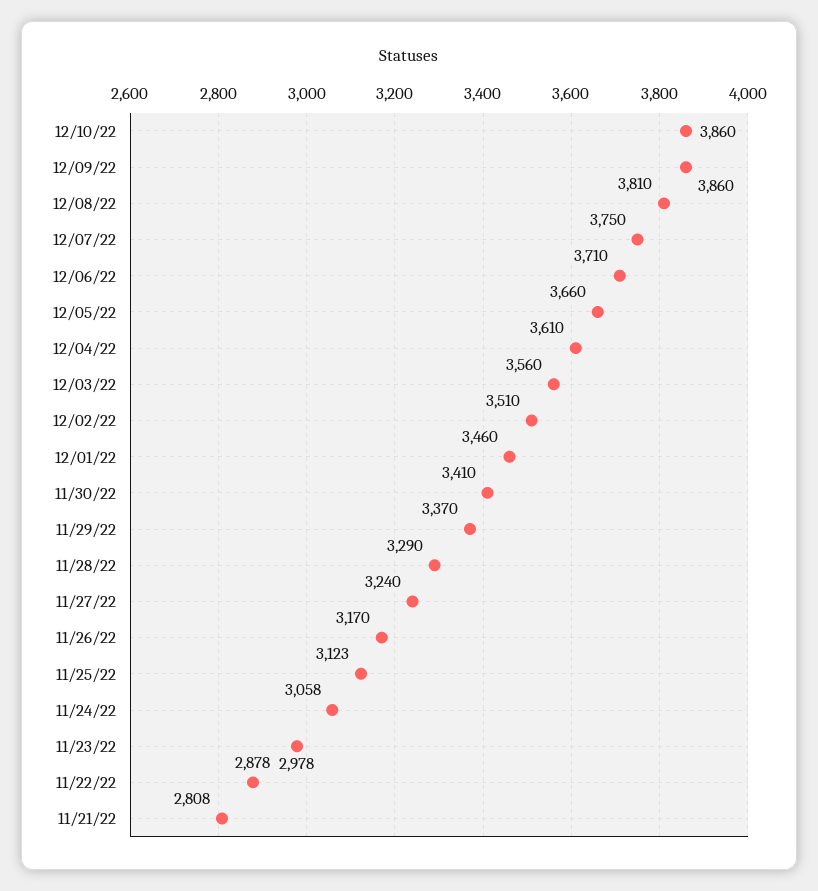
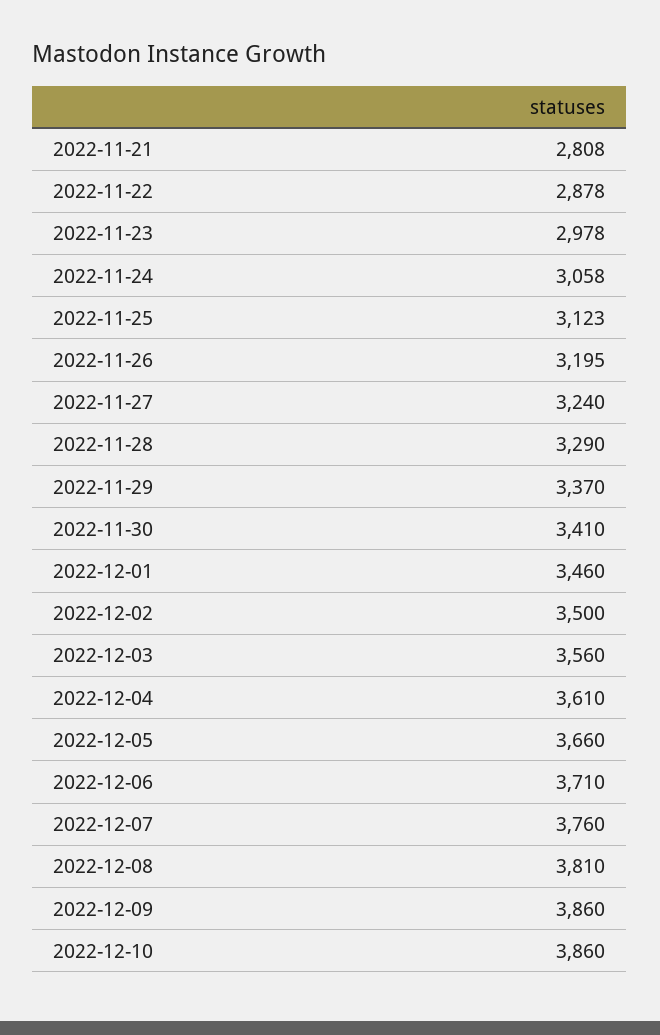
12/07/22: 3750 -> 3760
12/02/22: 3510 -> 3500
11/26/22: 3170 -> 3195

